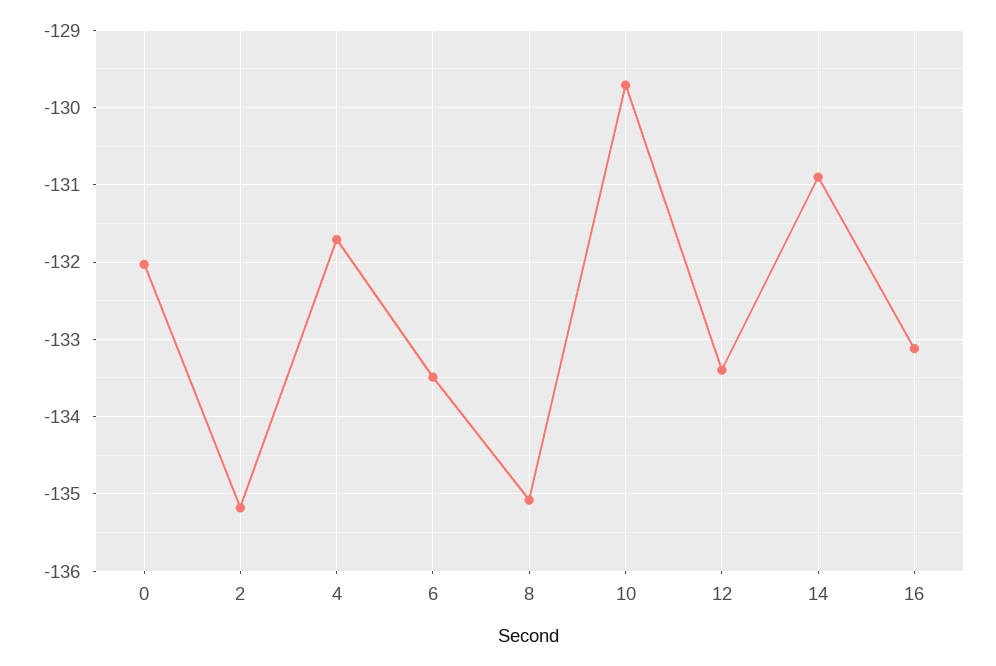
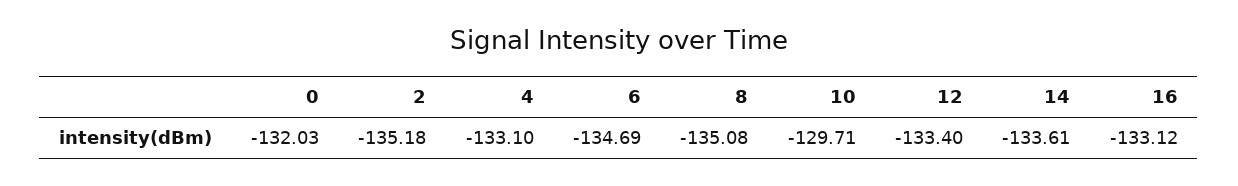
4: -131.7 -> -133.1
6: -133.5 -> -134.69
14: -130.9 -> -133.61

